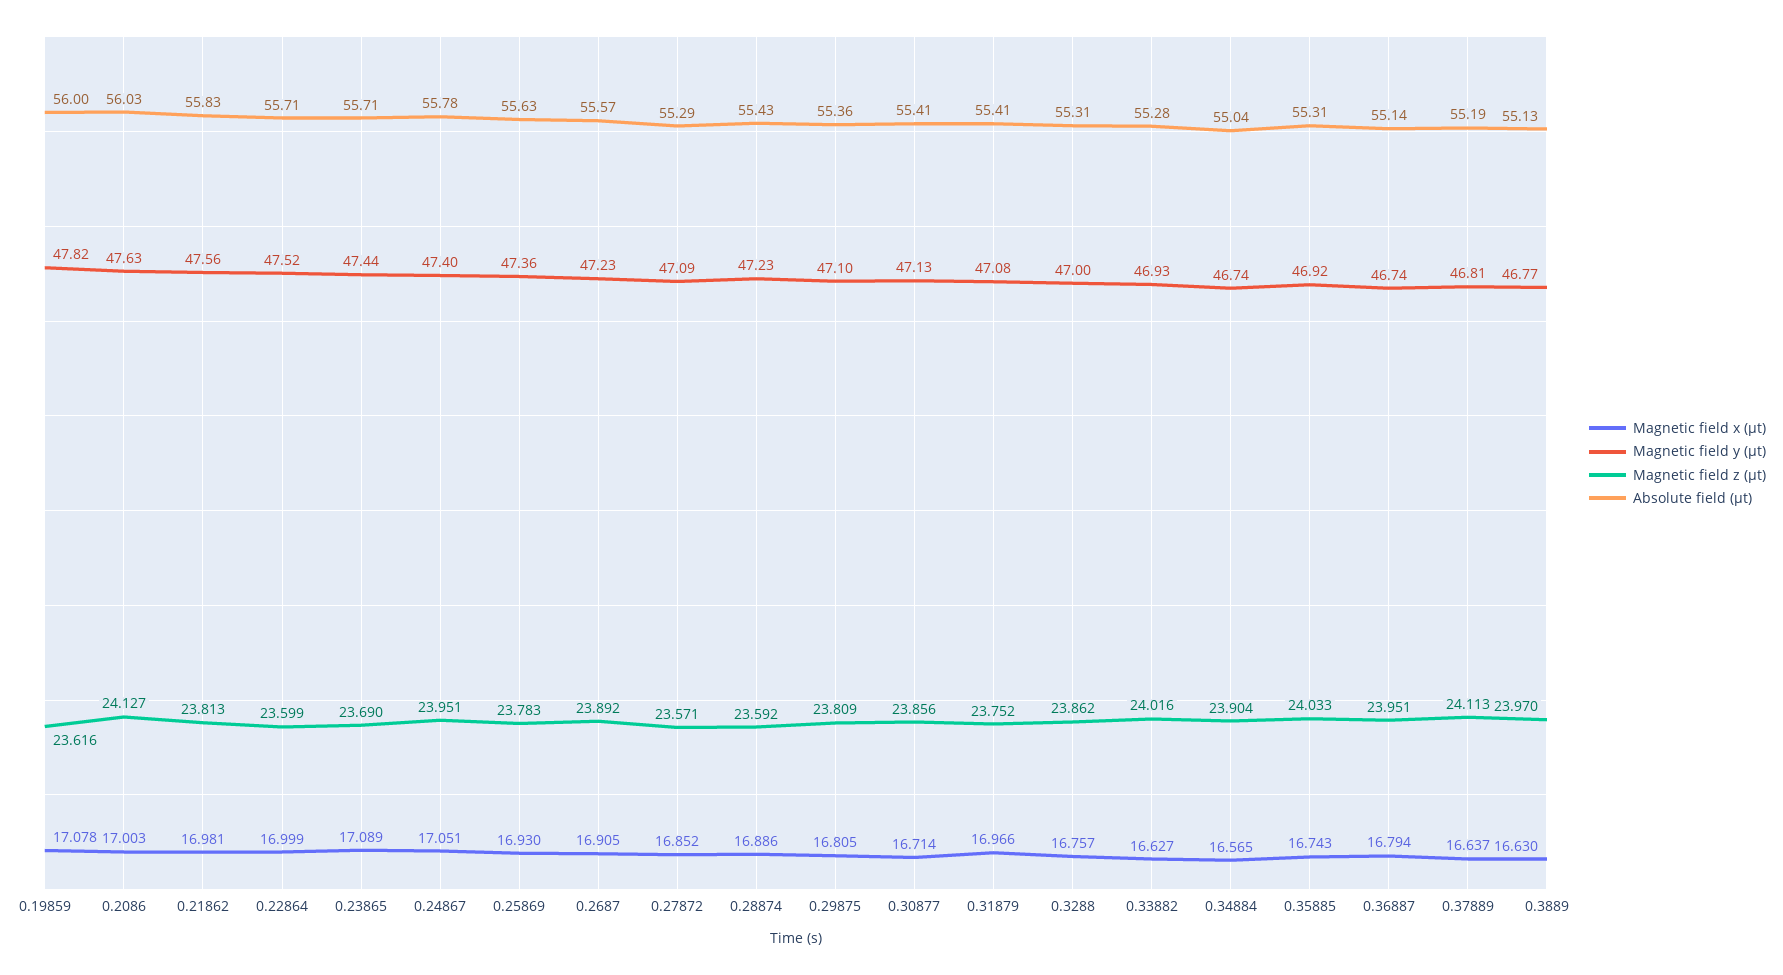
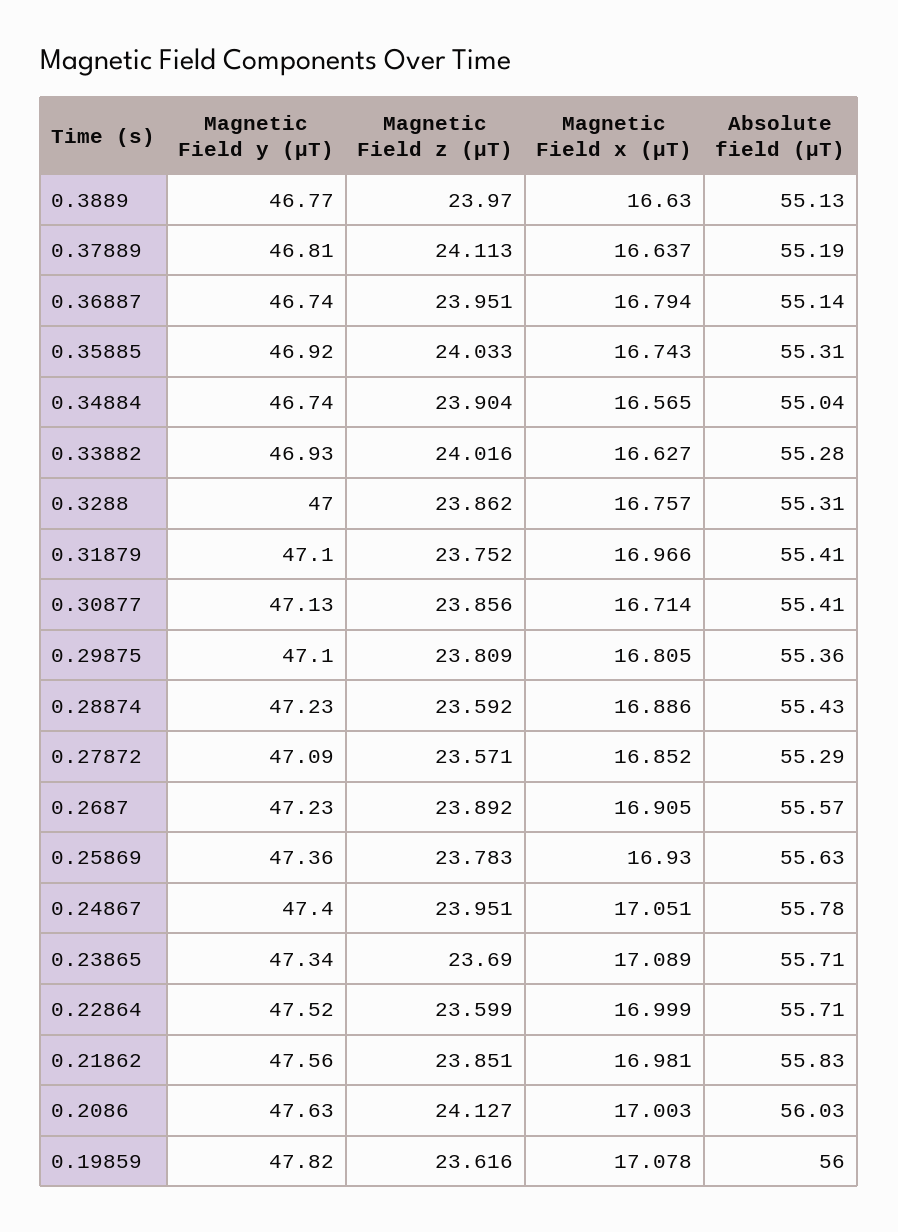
Magnetic field z (µt), 0.21862: 23.813 -> 23.851
Magnetic field y (µt), 0.23865: 47.44 -> 47.34
Magnetic field y (µt), 0.31879: 47.08 -> 47.1

